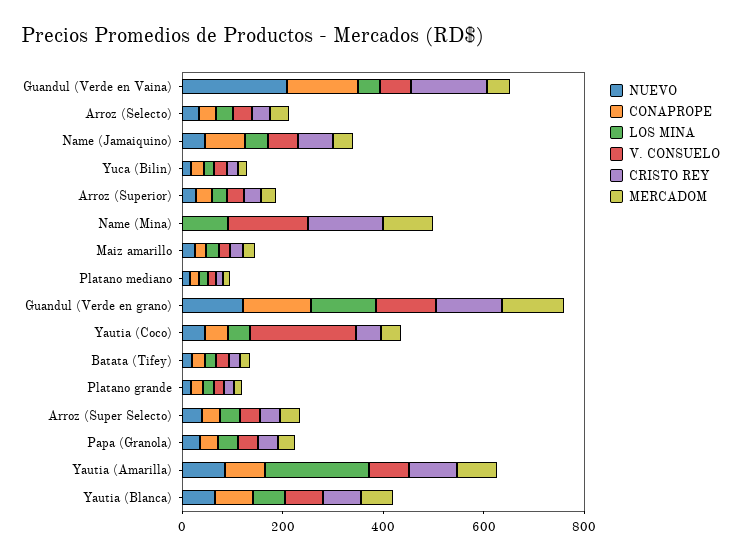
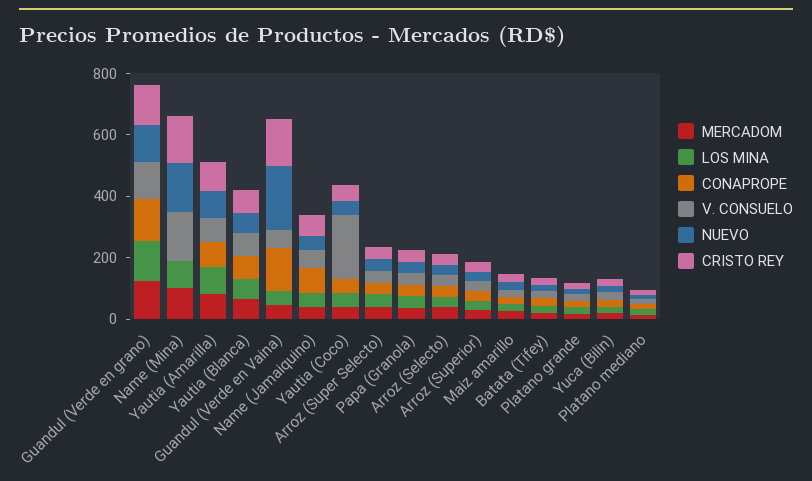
NUEVO, Name (Mina): 0 -> 150
LOS MINA, Yautia (Amarilla): 200 -> 100

